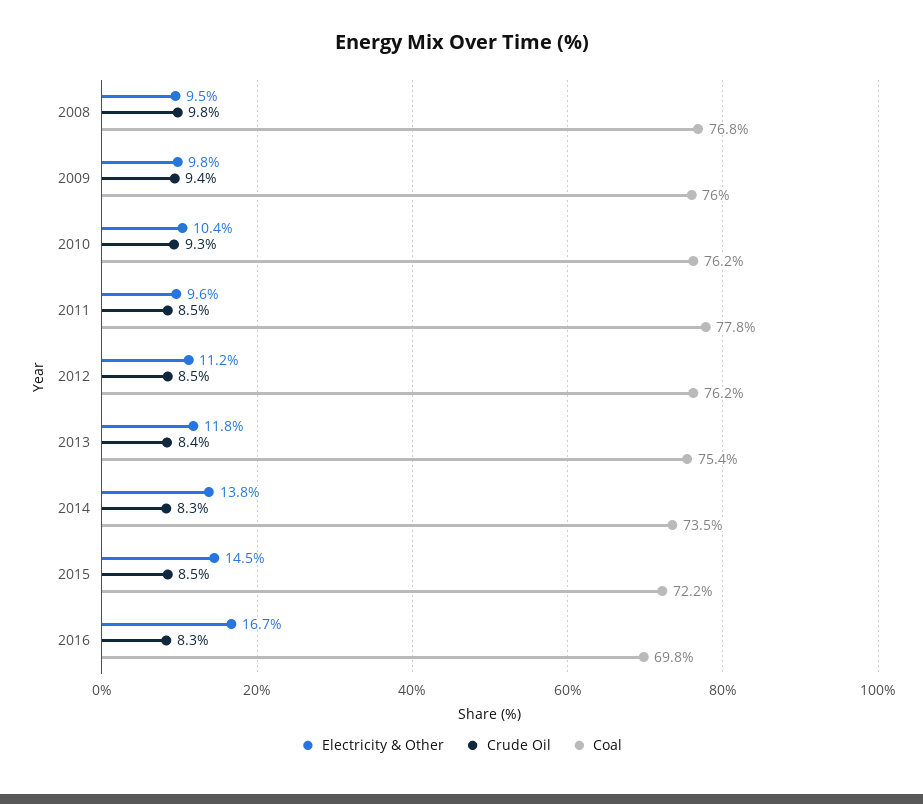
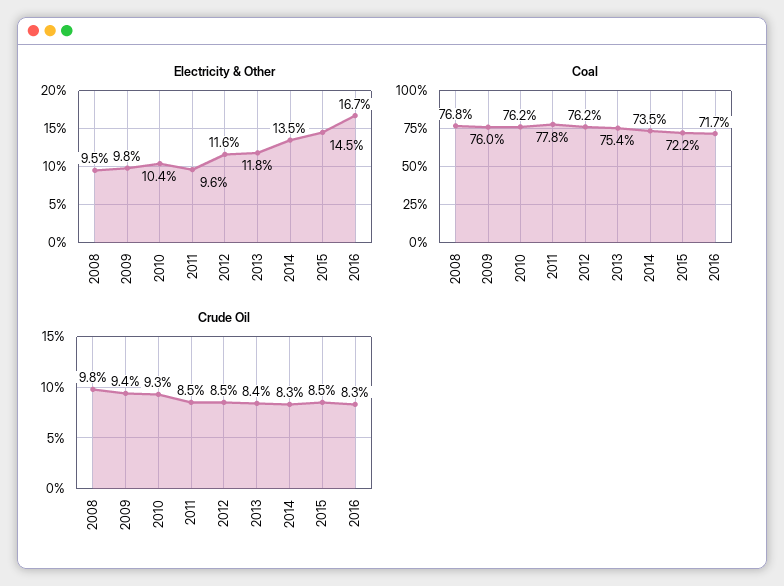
Electricity & Other, 2012: 11.2 -> 11.6
Electricity & Other, 2014: 13.8 -> 13.5
Coal, 2016: 69.8 -> 71.7

